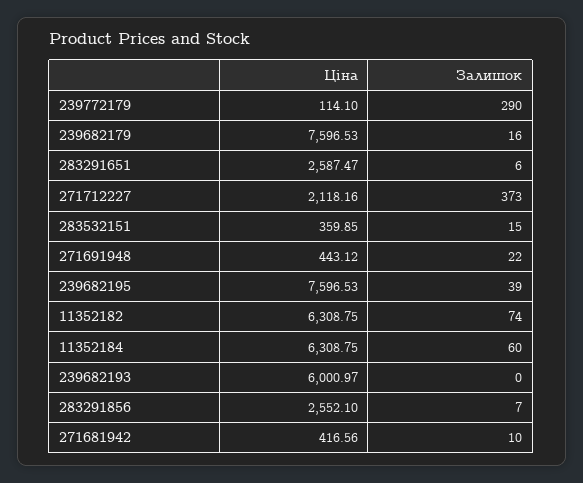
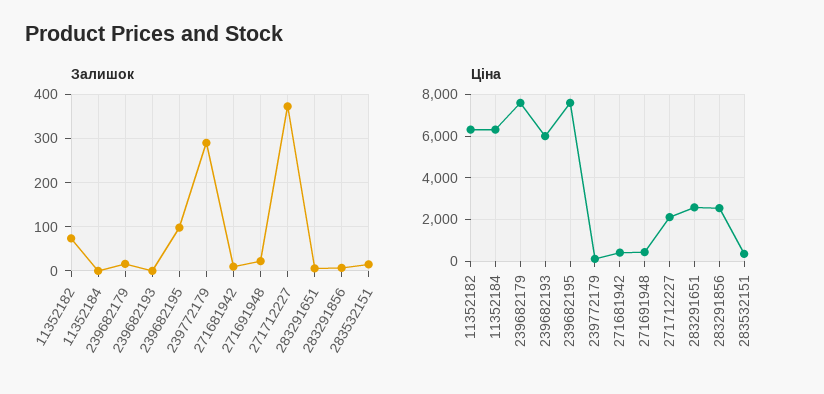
Залишок, 239682195: 39 -> 100
Залишок, 11352184: 60 -> 0

